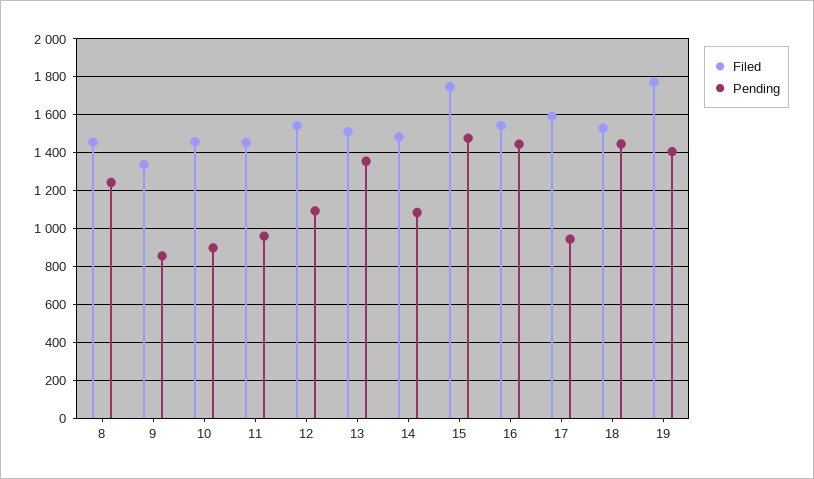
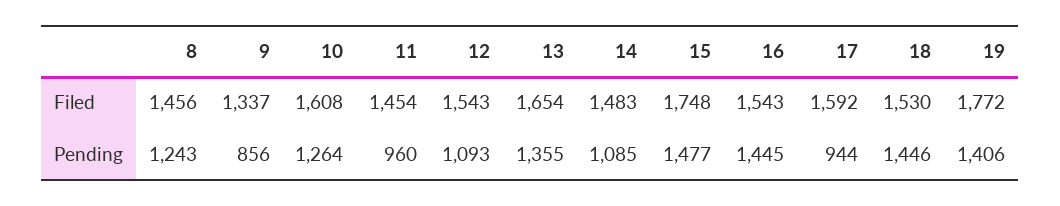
Filed, 10: 1450 -> 1608
Pending, 10: 900 -> 1264
Filed, 13: 1500 -> 1654

